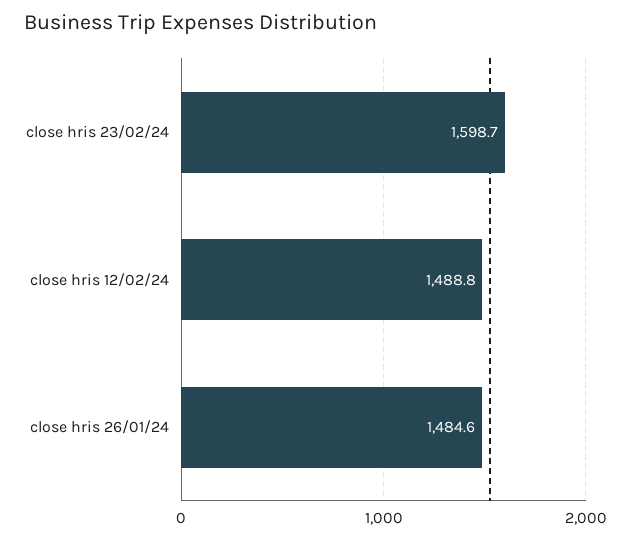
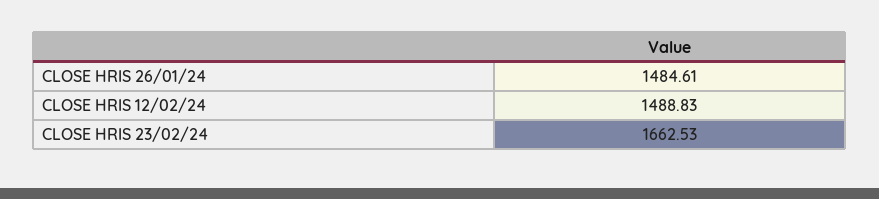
close hris 23/02/24: 1598.7 -> 1662.53

